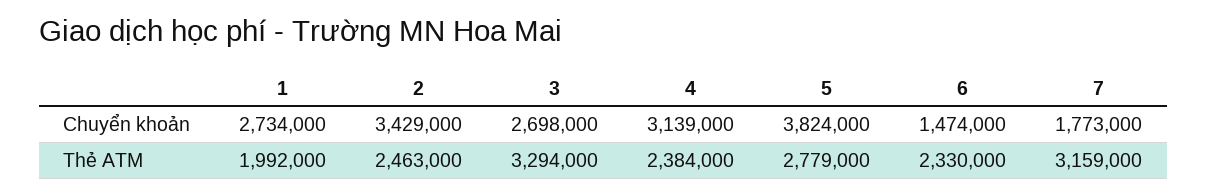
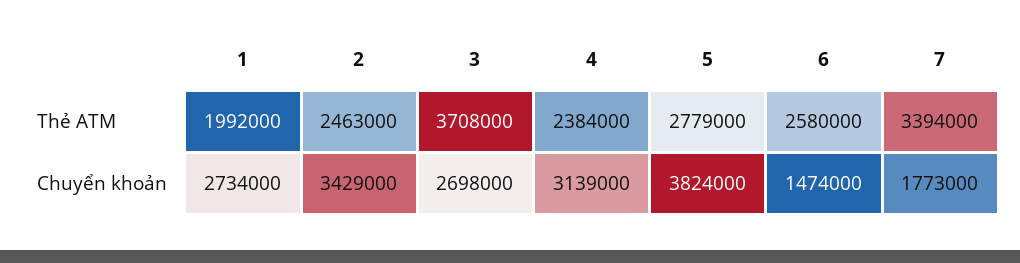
3, Thẻ ATM: 3294000 -> 3708000
6, Thẻ ATM: 2330000 -> 2580000
7, Thẻ ATM: 3159000 -> 3394000

